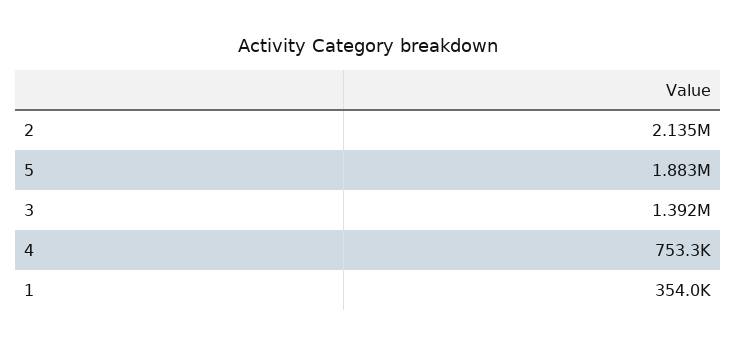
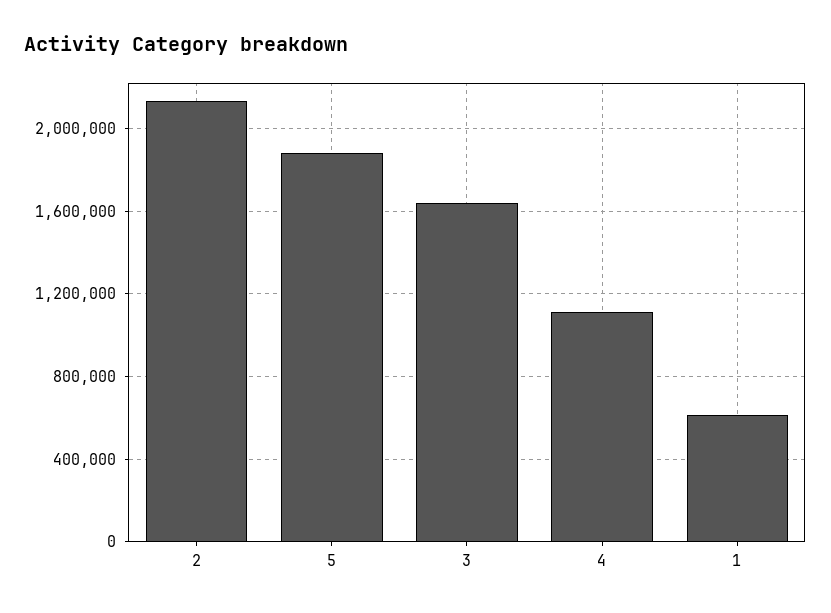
3: 1392000 -> 1650000
4: 753300 -> 1100000
1: 354000 -> 600000

